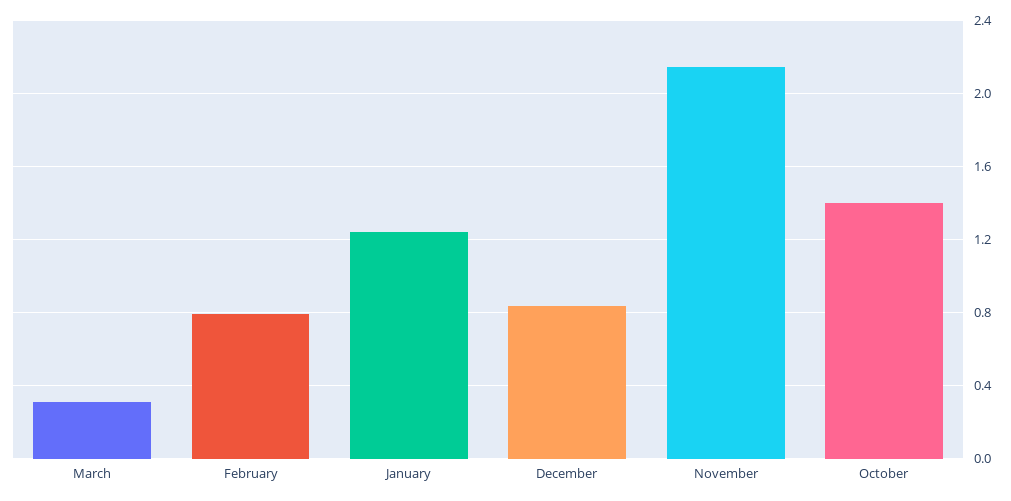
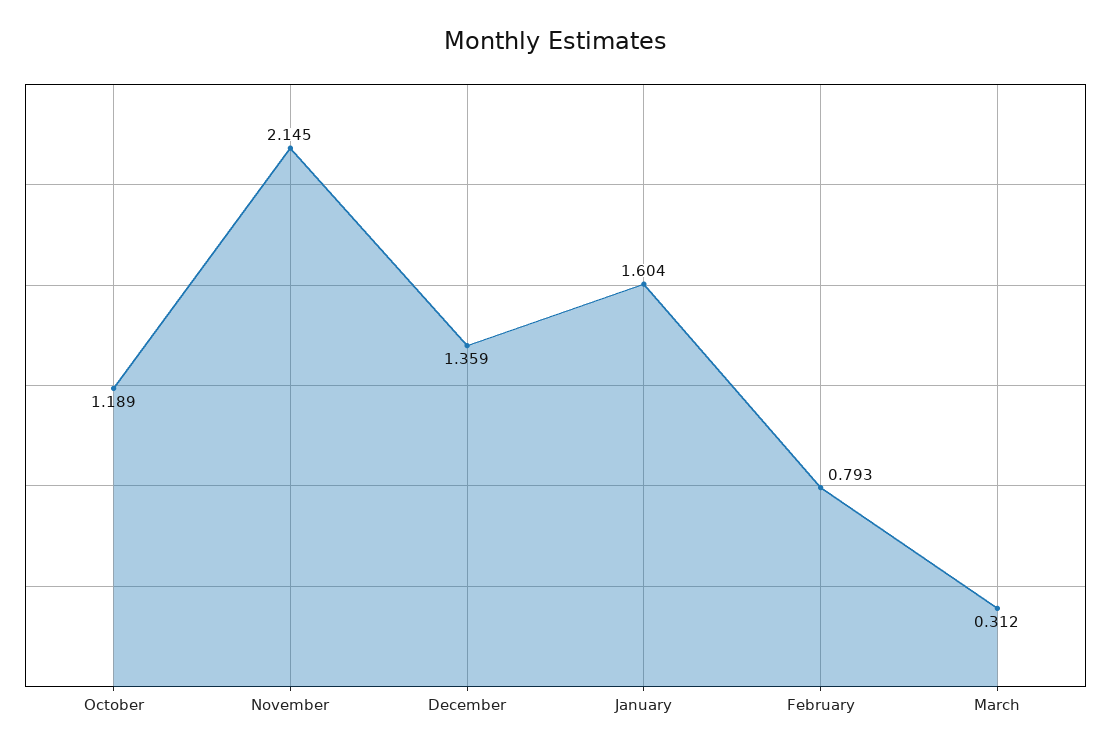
January: 1.25 -> 1.604
December: 0.85 -> 1.359
October: 1.4 -> 1.189

